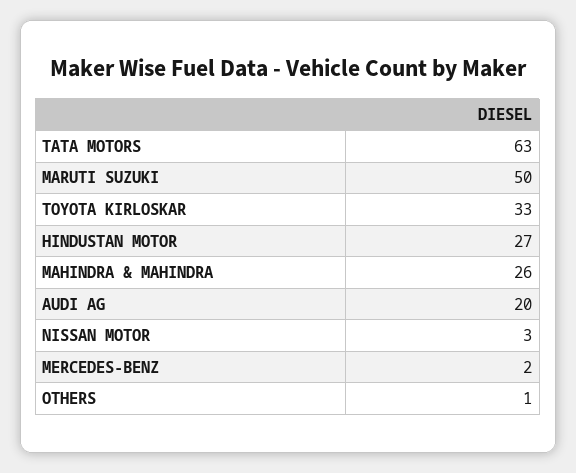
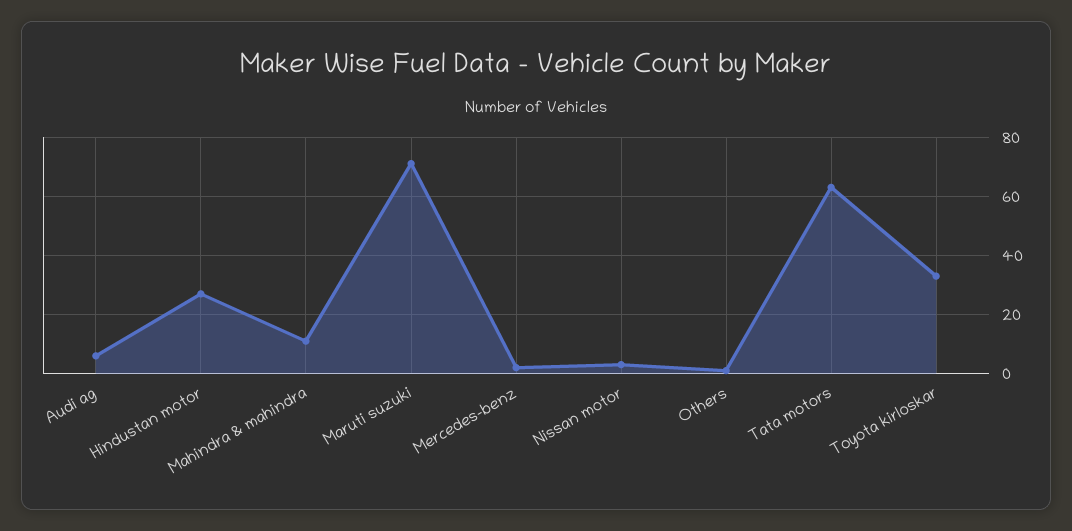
MARUTI SUZUKI: 50 -> 70
MAHINDRA & MAHINDRA: 26 -> 10
AUDI AG: 20 -> 5

